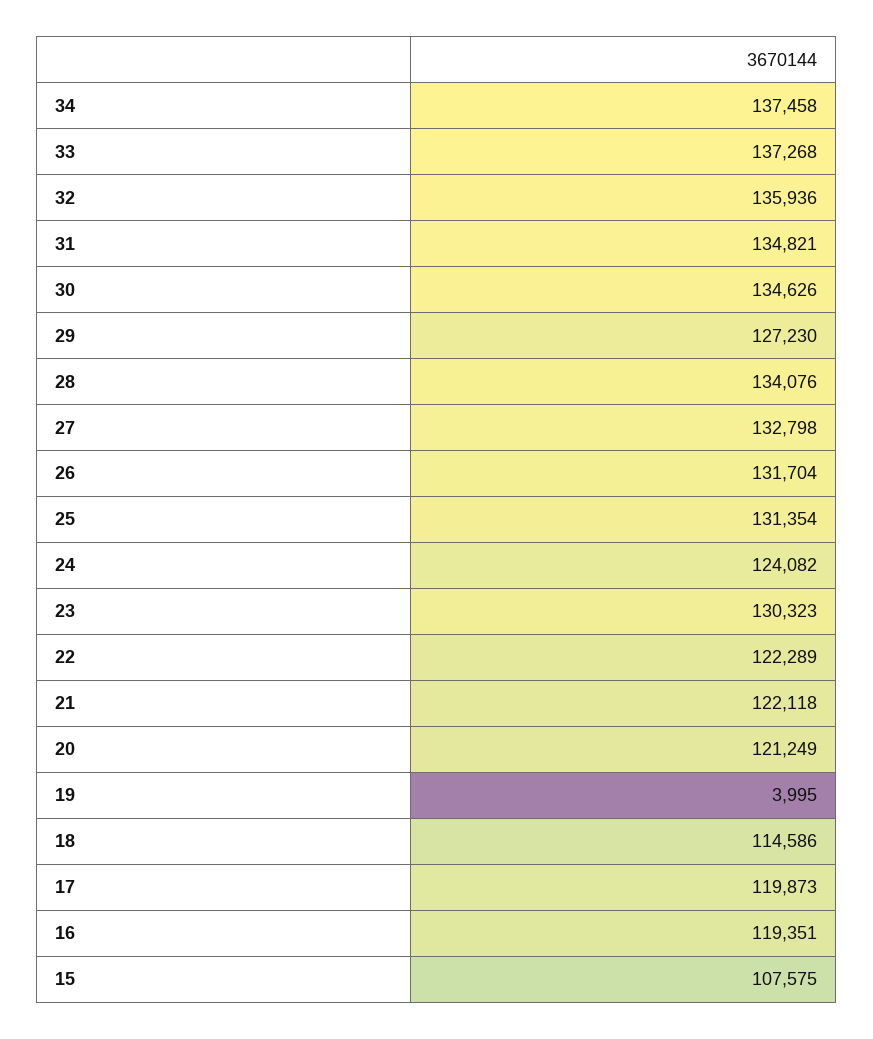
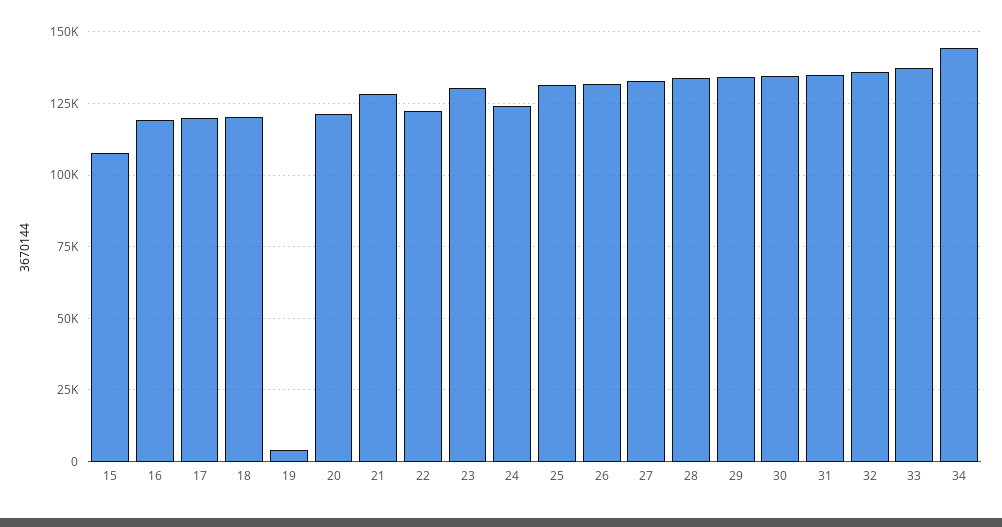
34: 137458 -> 145000
29: 127230 -> 135000
21: 122118 -> 127500
18: 114586 -> 120000

